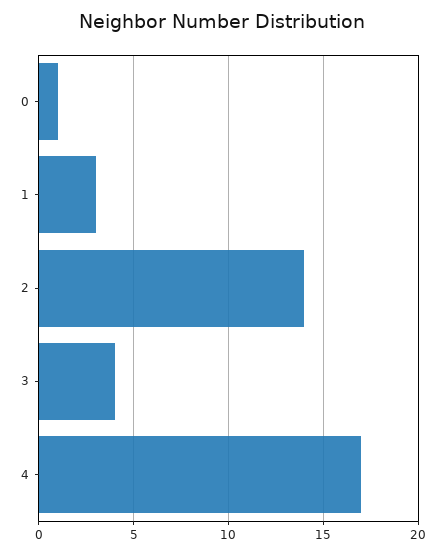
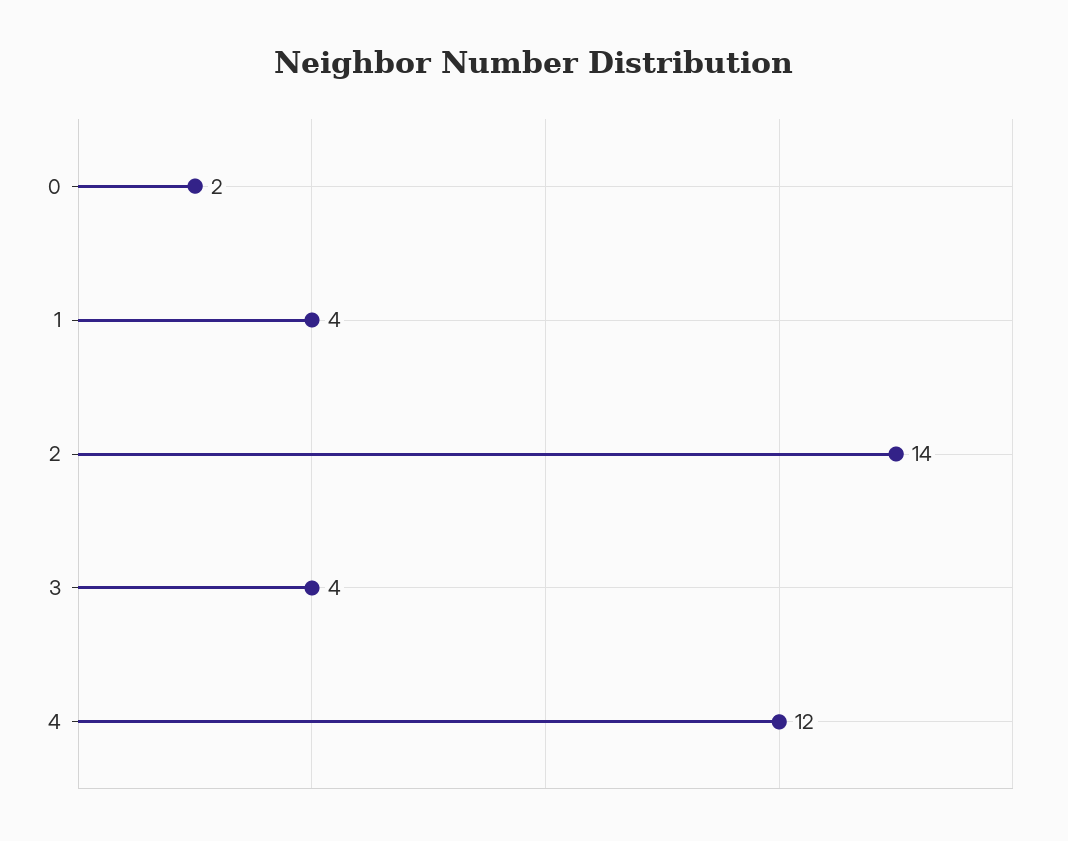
0: 1 -> 2
1: 3 -> 4
4: 17 -> 12

